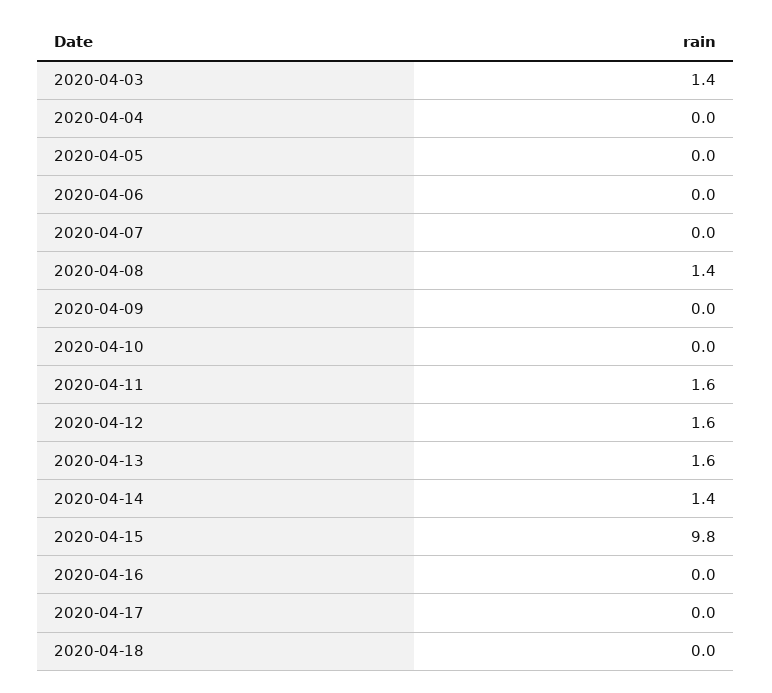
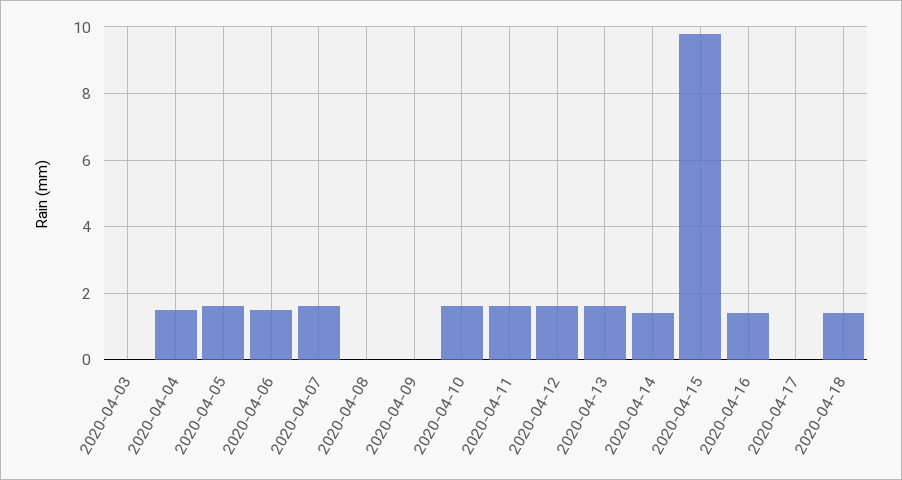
2020-04-03: 1.4 -> 0
2020-04-04: 0 -> 1.5
2020-04-05: 0 -> 1.5
2020-04-06: 0 -> 1.5
2020-04-07: 0 -> 1.5
2020-04-08: 1.4 -> 0
2020-04-10: 0 -> 1.5
2020-04-16: 0 -> 1.5
2020-04-18: 0 -> 1.5

